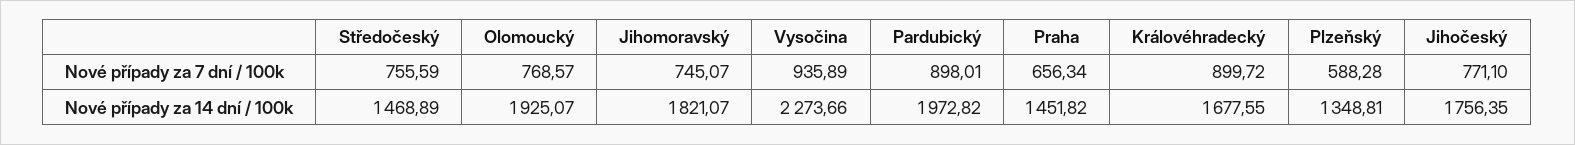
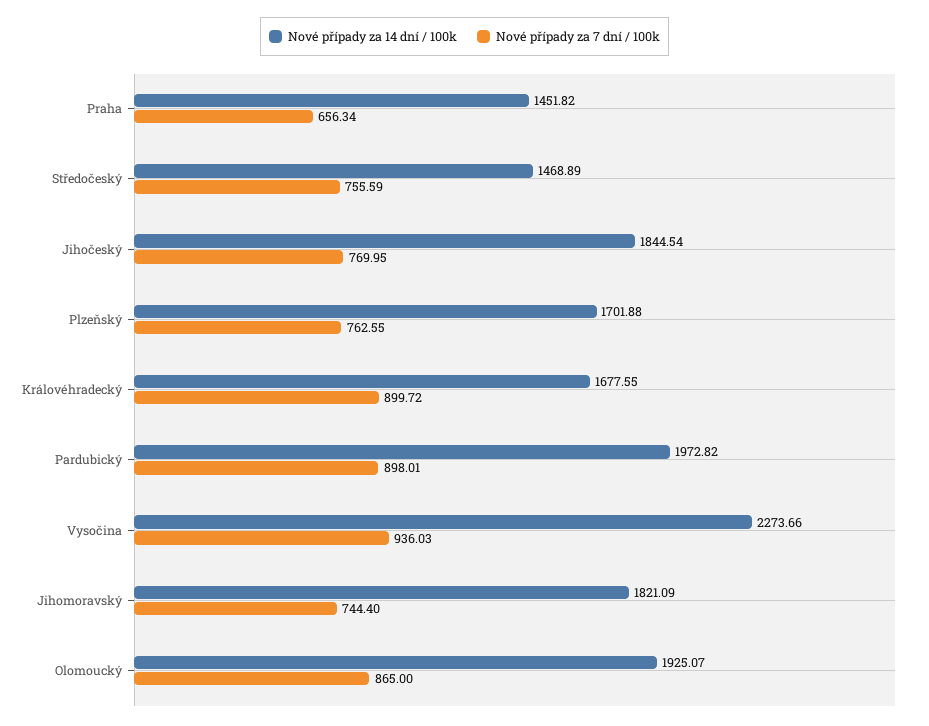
Nové případy za 7 dní / 100k, Olomoucký: 768.57 -> 865
Nové případy za 7 dní / 100k, Jihomoravský: 745.07 -> 744.4
Nové případy za 7 dní / 100k, Vysočina: 935.89 -> 936.03
Nové případy za 7 dní / 100k, Plzeňský: 588.28 -> 762.55
Nové případy za 7 dní / 100k, Jihočeský: 771.1 -> 769.95
Nové případy za 14 dní / 100k, Jihomoravský: 1821.07 -> 1821.09
Nové případy za 14 dní / 100k, Plzeňský: 1348.81 -> 1701.88
Nové případy za 14 dní / 100k, Jihočeský: 1756.35 -> 1844.54

